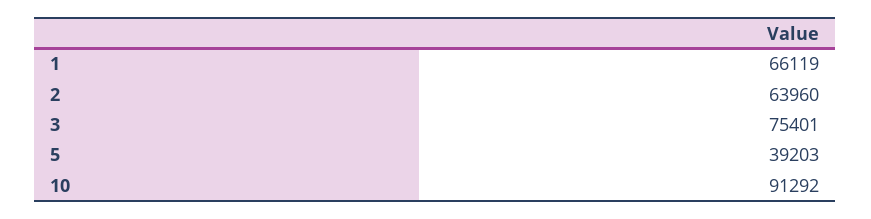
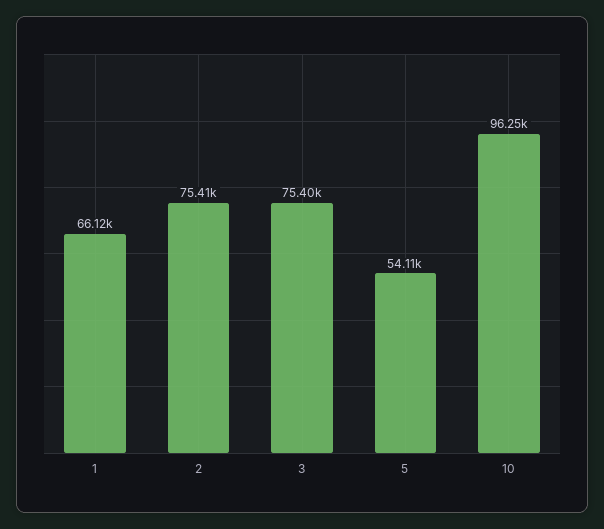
2: 63960 -> 75410
5: 39203 -> 54110
10: 91292 -> 96250

